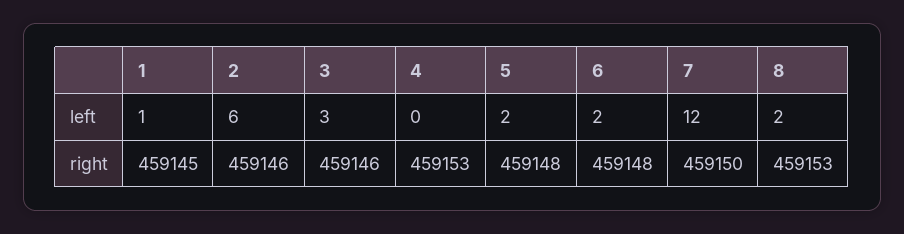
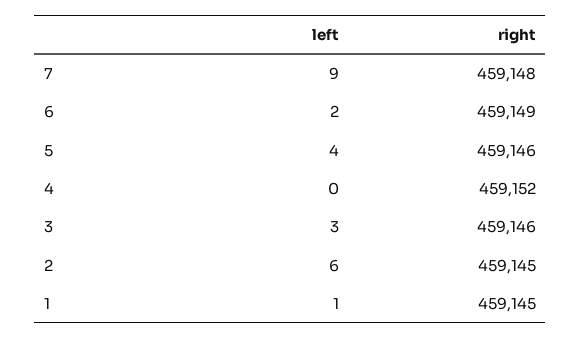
5, left: 2 -> 4
7, left: 12 -> 9
8, left: 2 -> none
2, right: 459146 -> 459145
4, right: 459153 -> 459152
5, right: 459148 -> 459146
6, right: 459148 -> 459149
7, right: 459150 -> 459148
8, right: 459153 -> none

